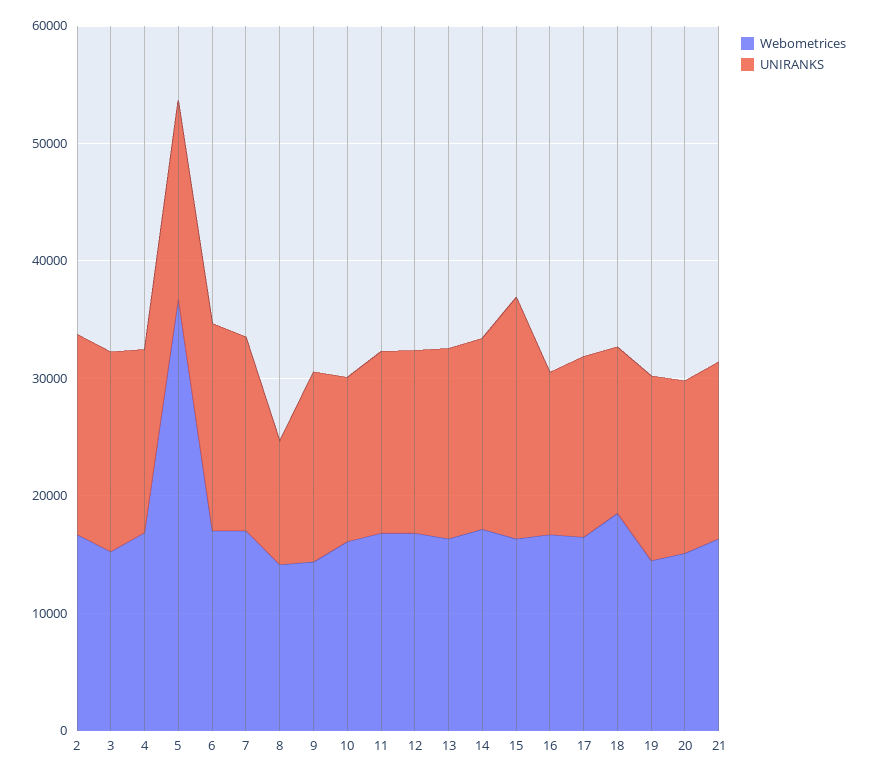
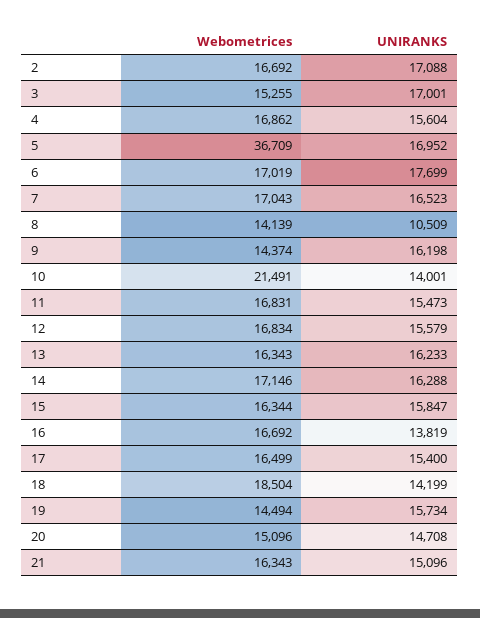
Webometrices, 10: 16000 -> 21491
UNIRANKS, 15: 20000 -> 15847

